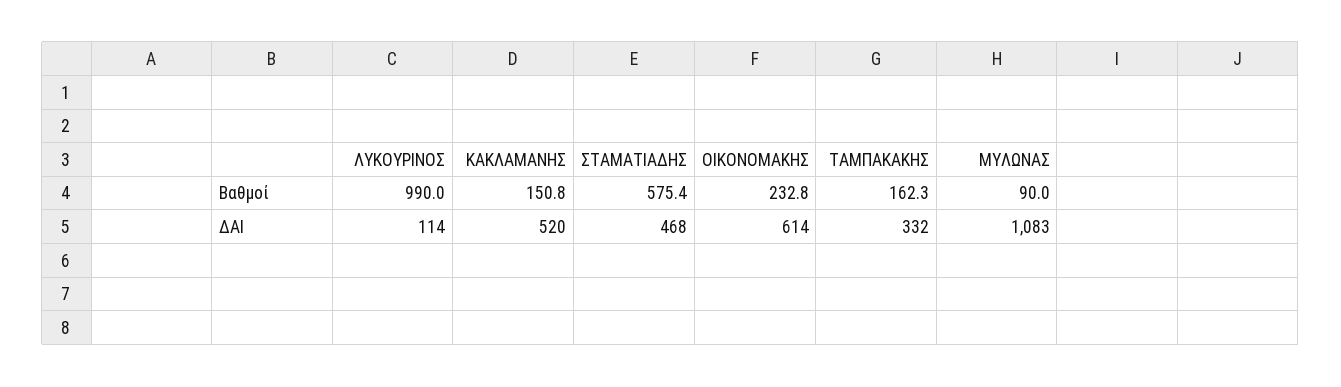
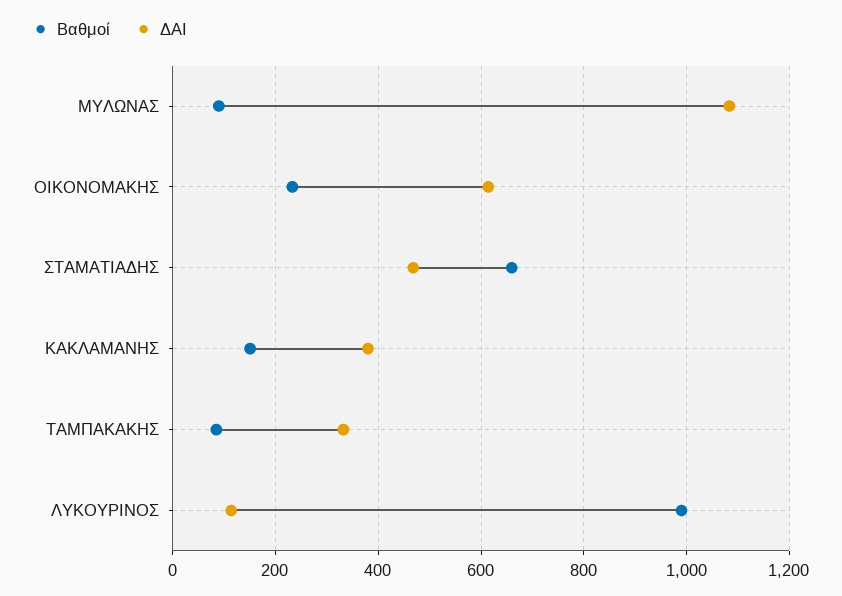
Βαθμοί, ΣΤΑΜΑΤΙΑΔΗΣ: 575.4 -> 660
Βαθμοί, ΤΑΜΠΑΚΑΚΗΣ: 162.3 -> 80
ΔΑΙ, ΚΑΚΛΑΜΑΝΗΣ: 520 -> 380

